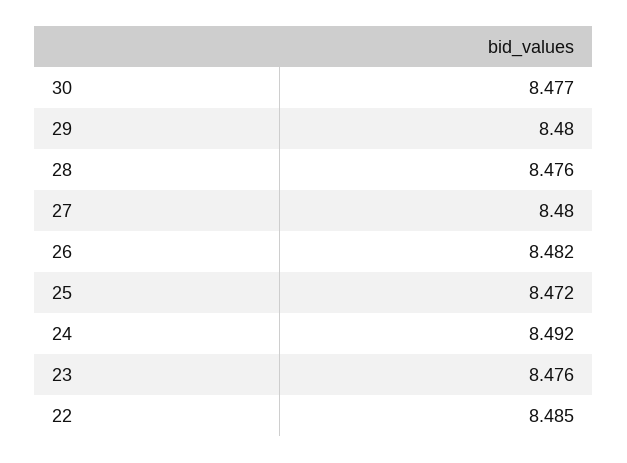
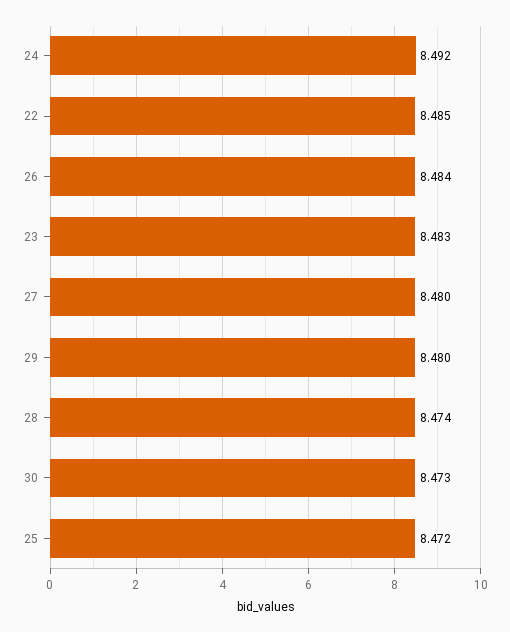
30: 8.477 -> 8.473
28: 8.476 -> 8.474
26: 8.482 -> 8.484
23: 8.476 -> 8.483

